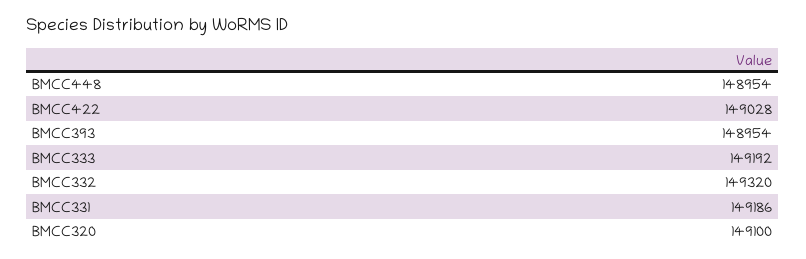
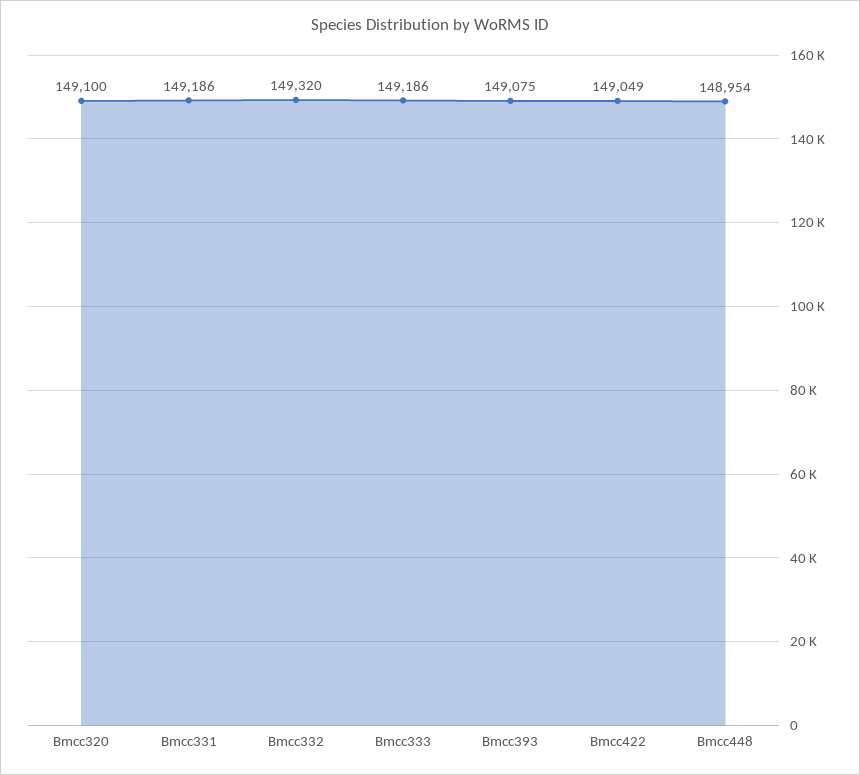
BMCC422: 149028 -> 149049
BMCC393: 148954 -> 149075
BMCC333: 149192 -> 149186

